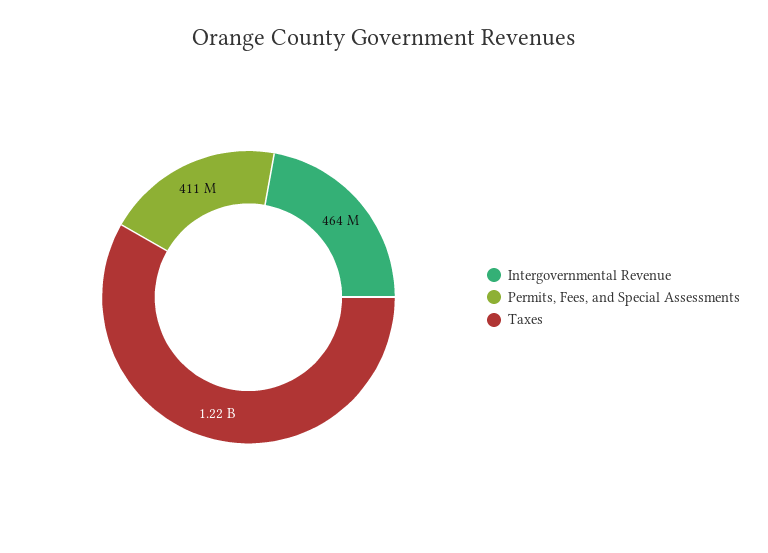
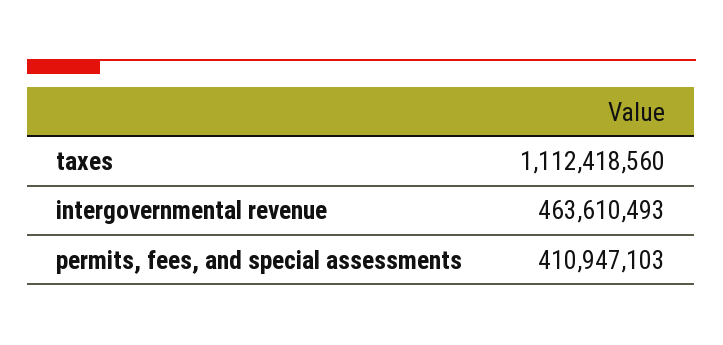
Taxes: 1220000000 -> 1112418560

